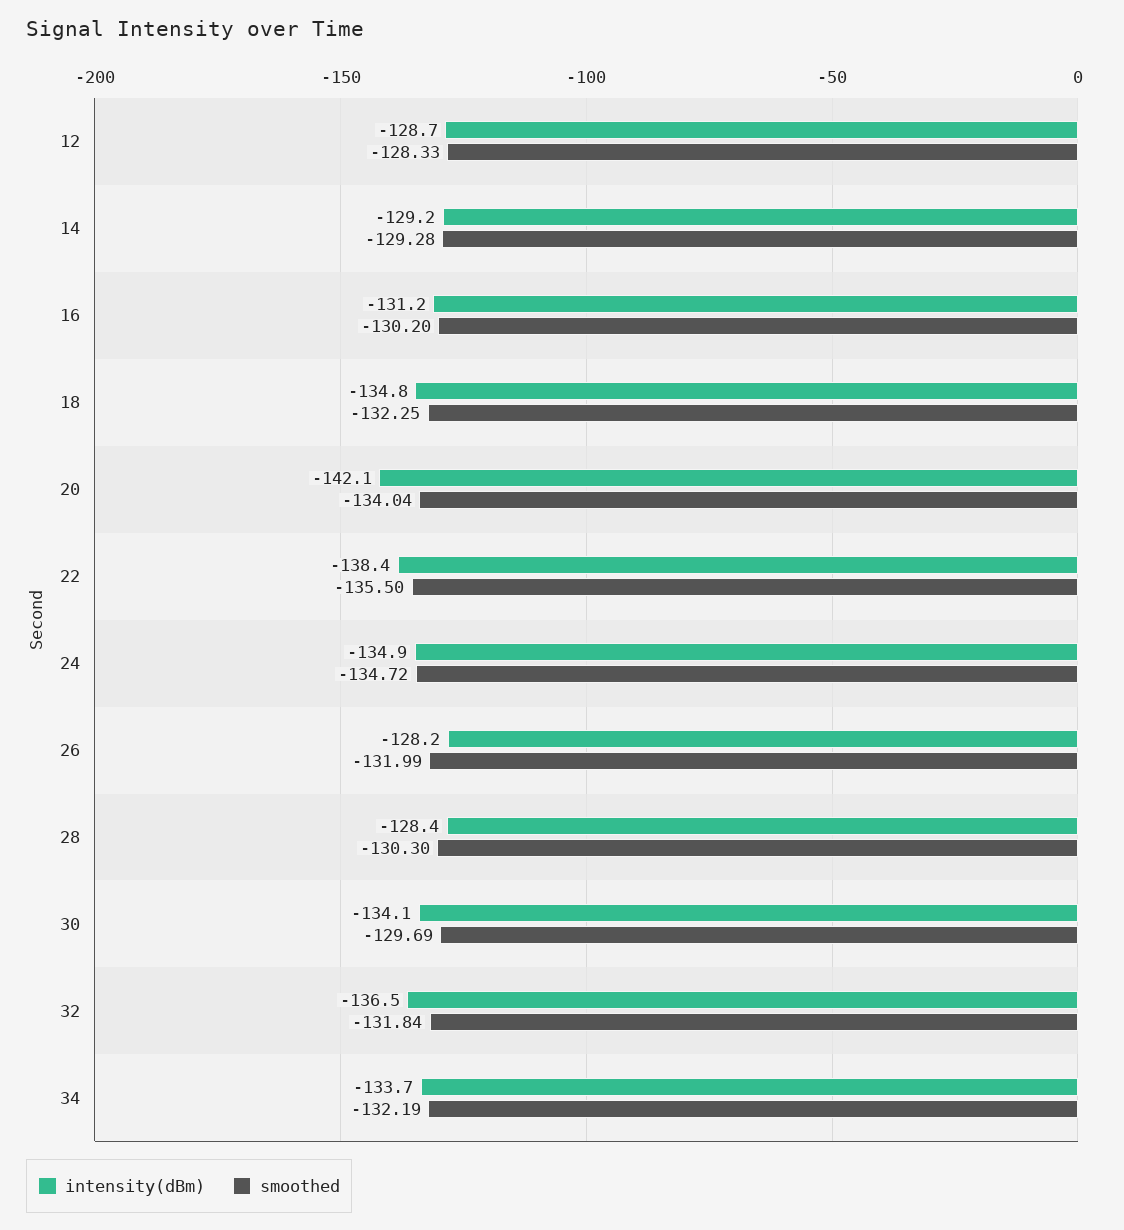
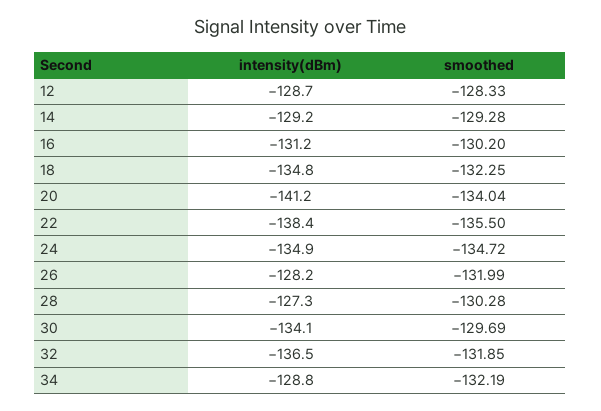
intensity(dBm), 20: -142.1 -> -141.2
intensity(dBm), 28: -128.4 -> -127.3
smoothed, 28: -130.3 -> -130.28
smoothed, 32: -131.84 -> -131.85
intensity(dBm), 34: -133.7 -> -128.8

